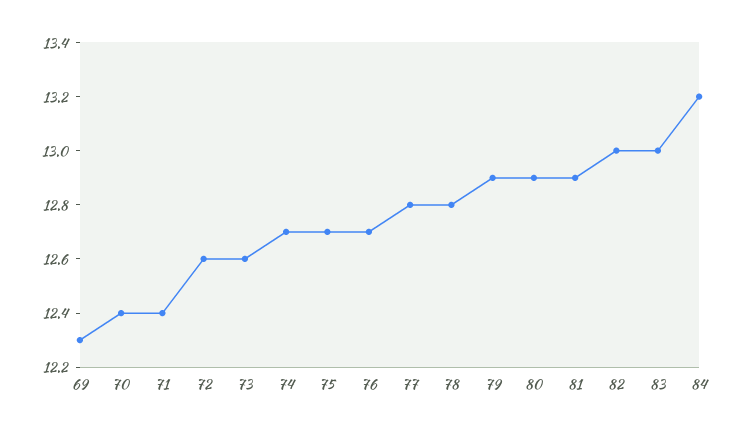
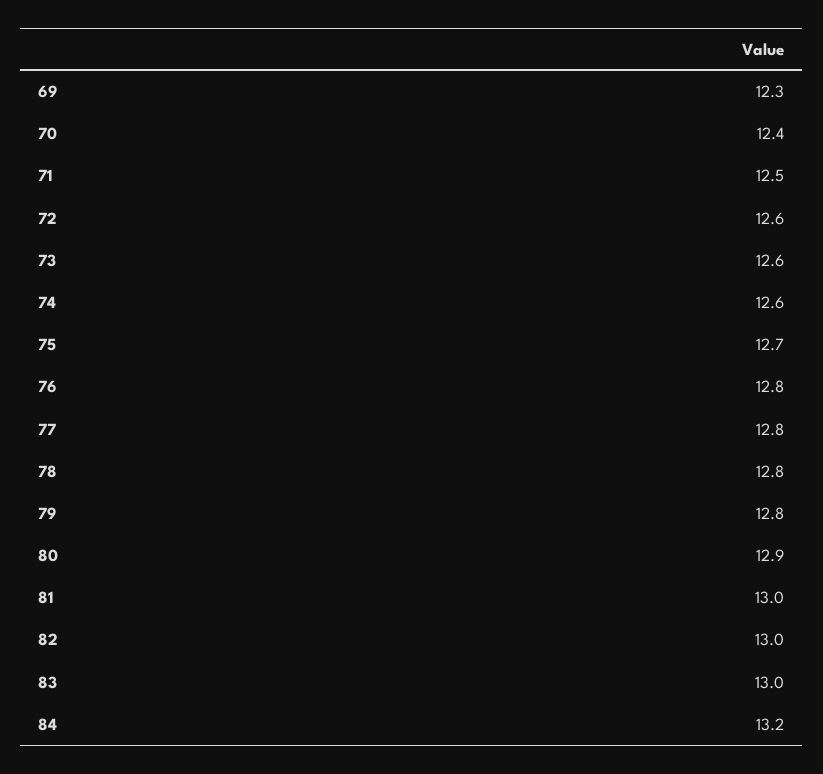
71: 12.4 -> 12.5
74: 12.7 -> 12.6
76: 12.7 -> 12.8
79: 12.9 -> 12.8
81: 12.9 -> 13

